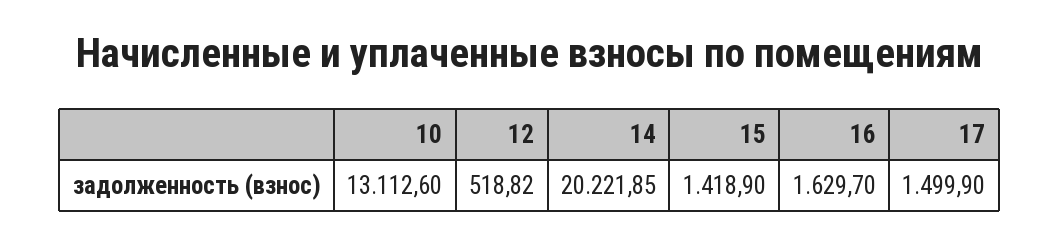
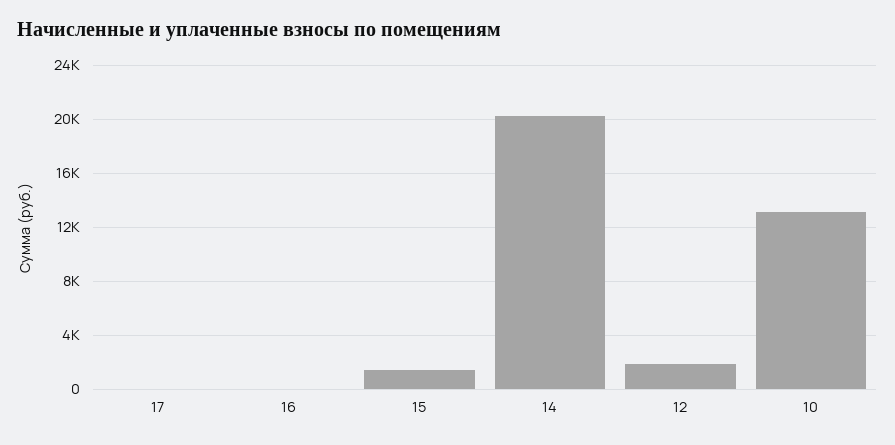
12: 518.82 -> 2000
16: 1629.7 -> 0
17: 1499.9 -> 0

